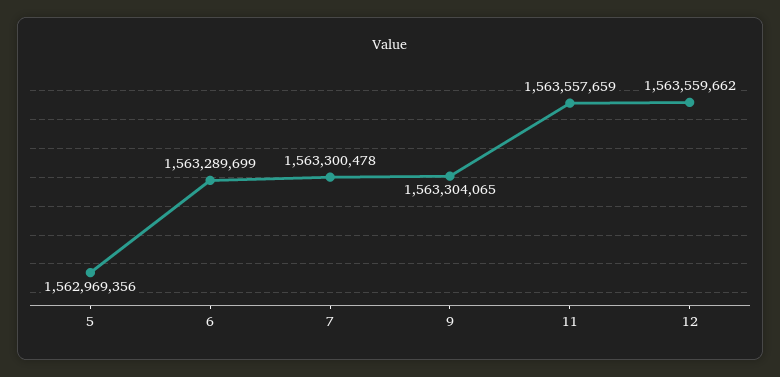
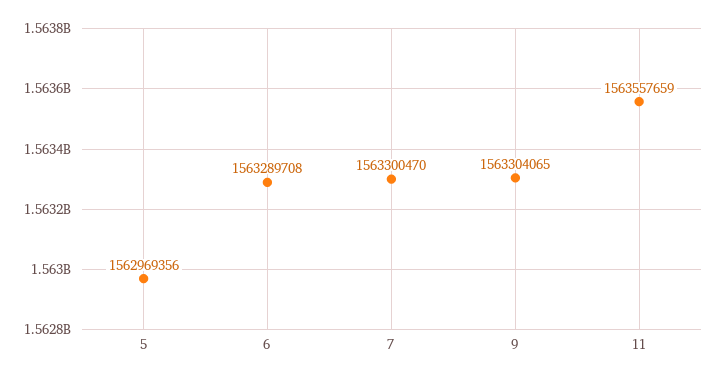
6: 1563289699 -> 1563289708
7: 1563300478 -> 1563300470
12: 1563559662 -> none

